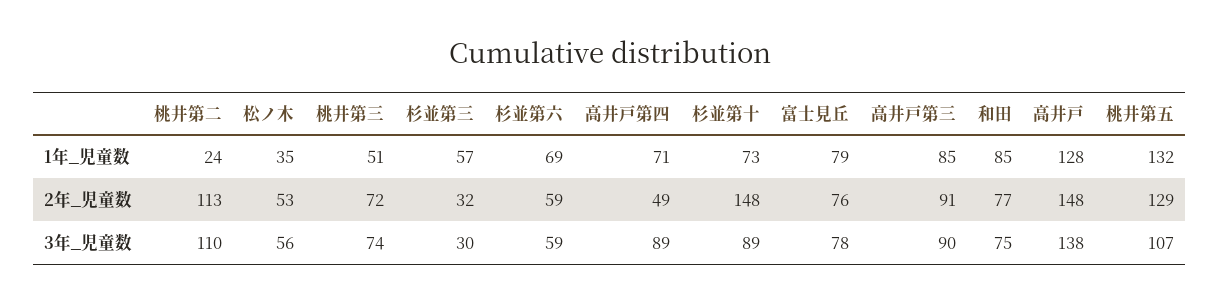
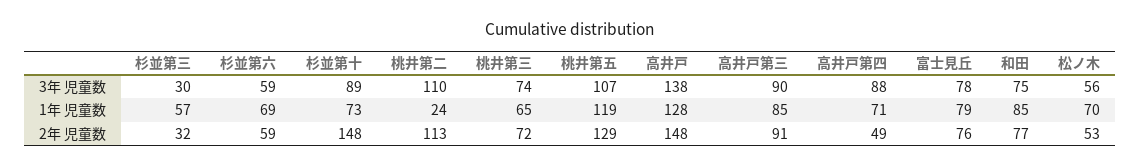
松ノ木, 1年_児童数: 35 -> 70
桃井第三, 1年_児童数: 51 -> 65
桃井第五, 1年_児童数: 132 -> 119
高井戸第四, 3年_児童数: 89 -> 88

